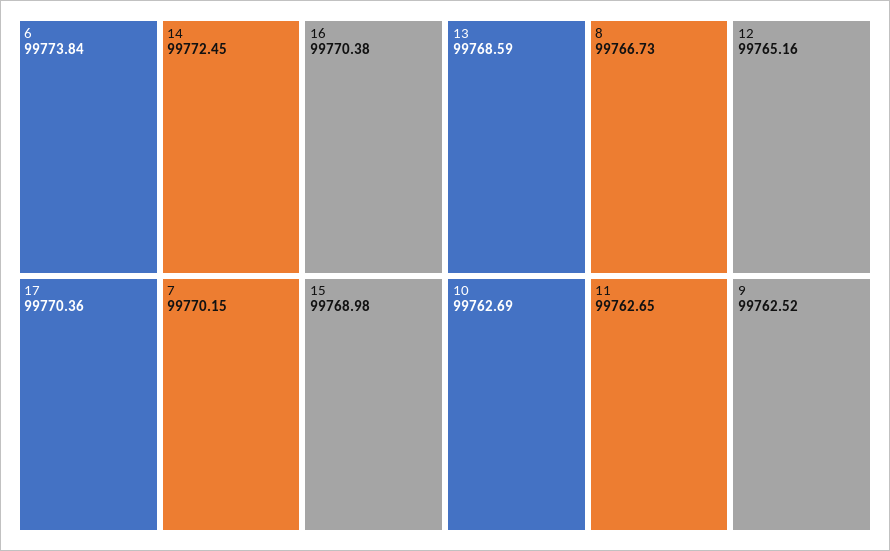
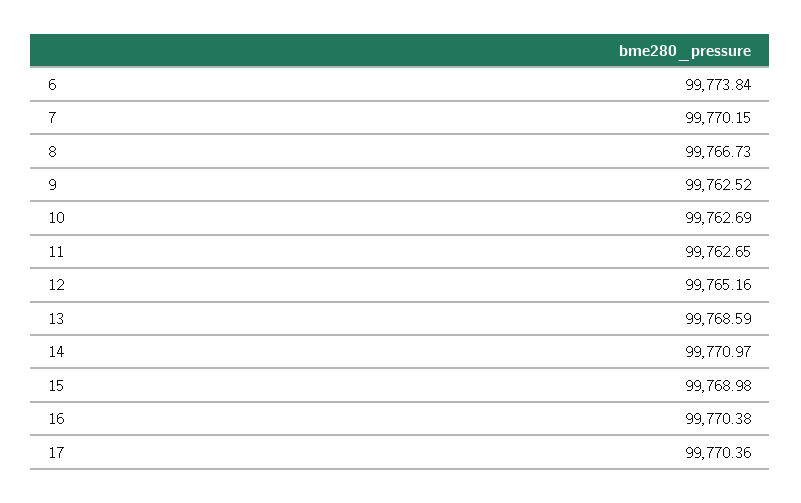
14: 99772.45 -> 99770.97

